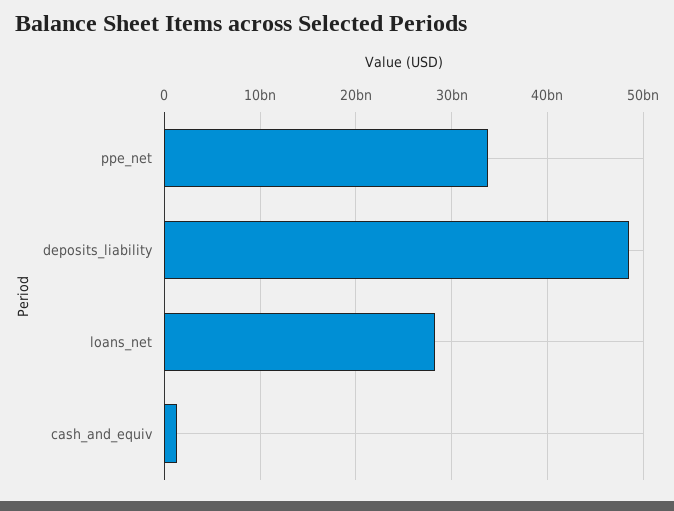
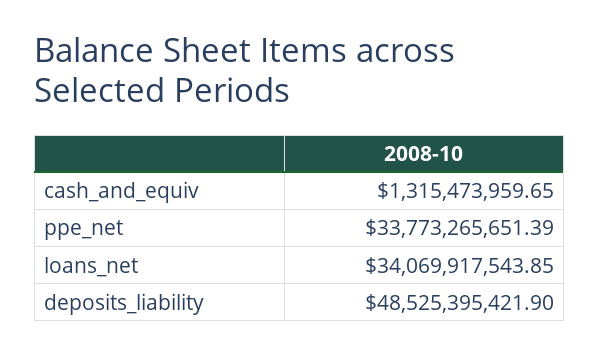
loans_net: 28000000000 -> 34069917543.85

